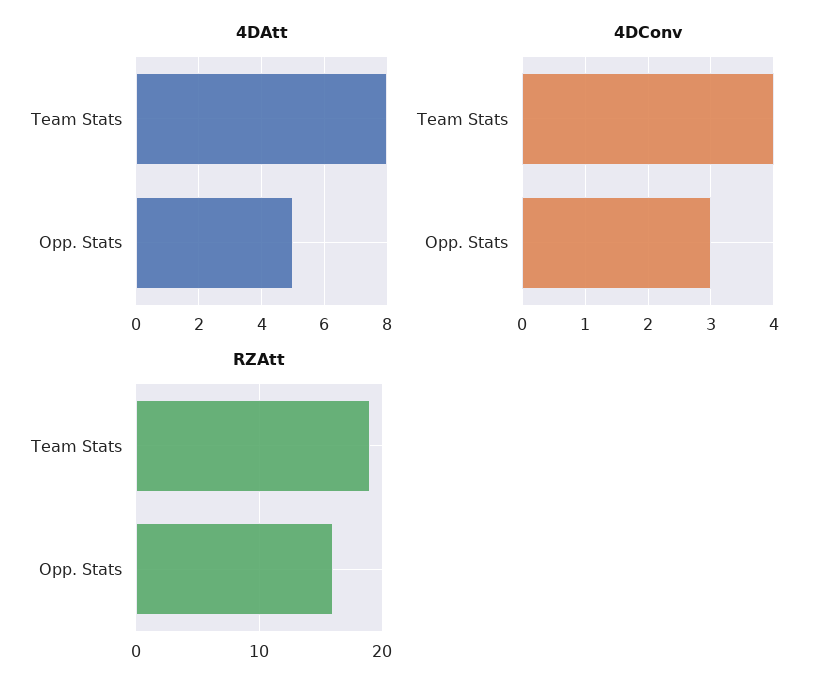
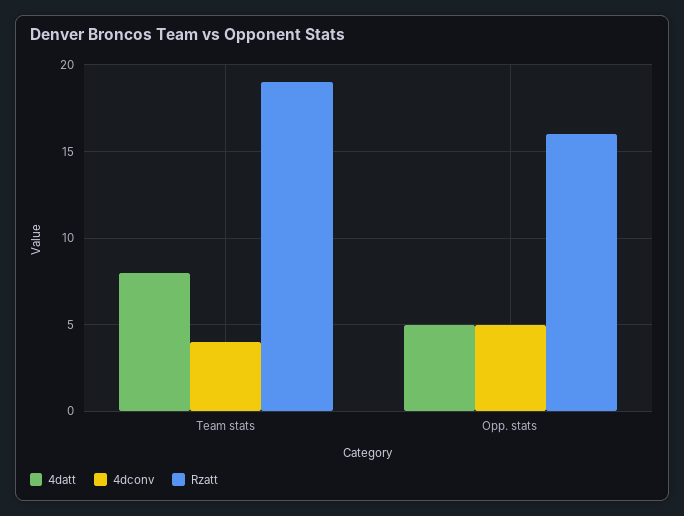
4DConv, Opp. Stats: 3 -> 5

